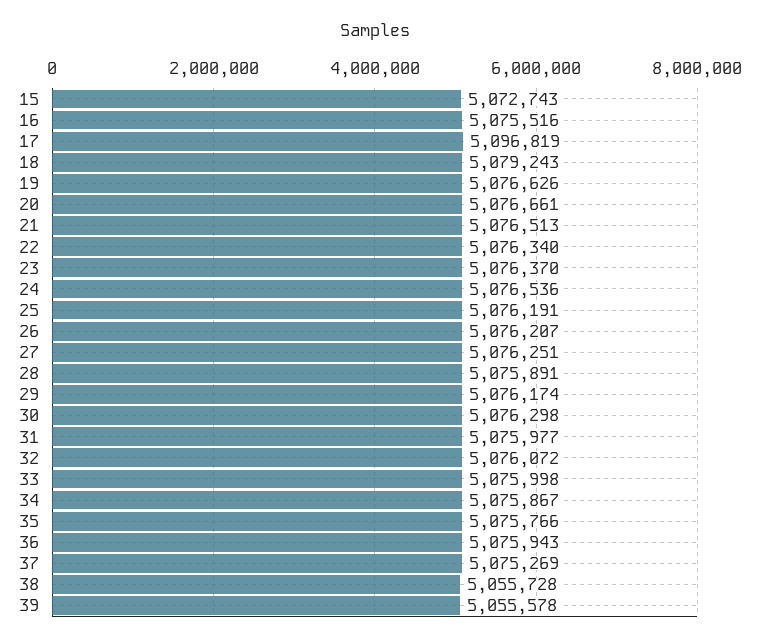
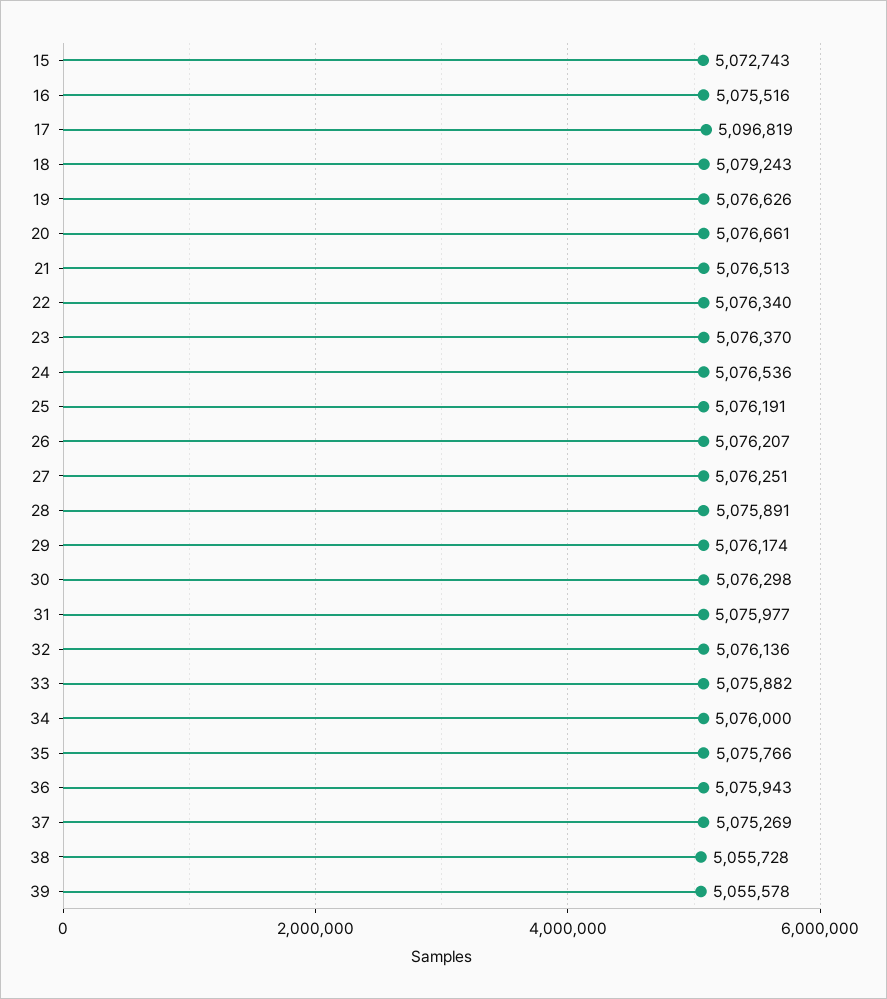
32: 5076072 -> 5076136
33: 5075998 -> 5075882
34: 5075867 -> 5076000

